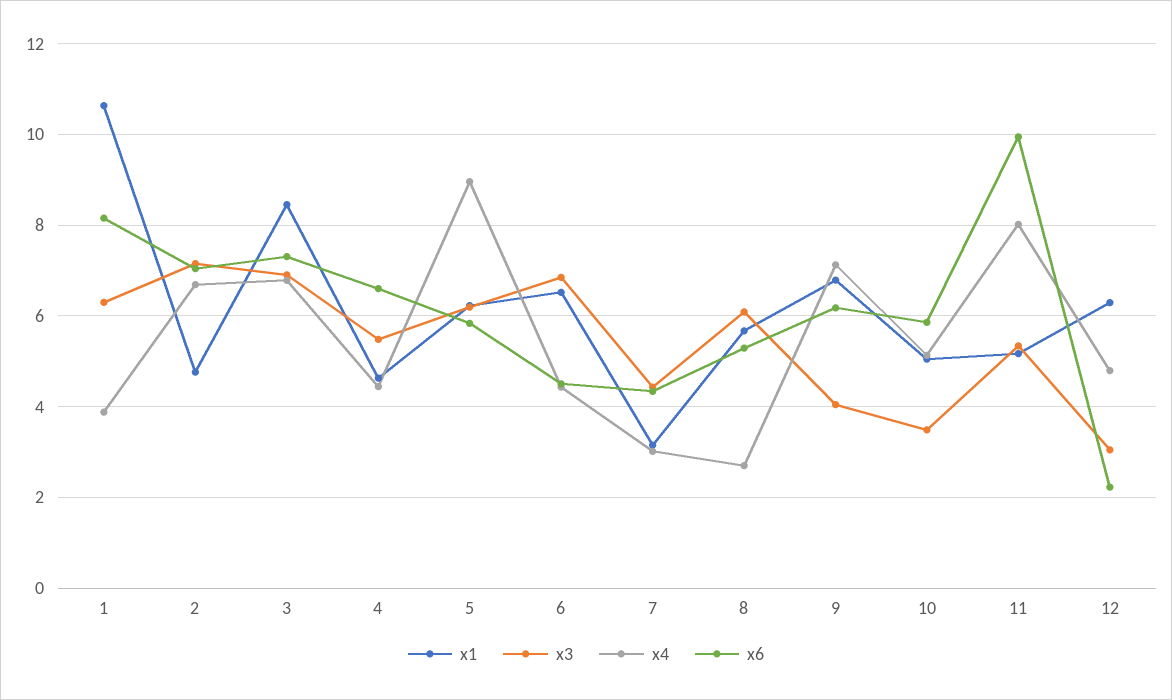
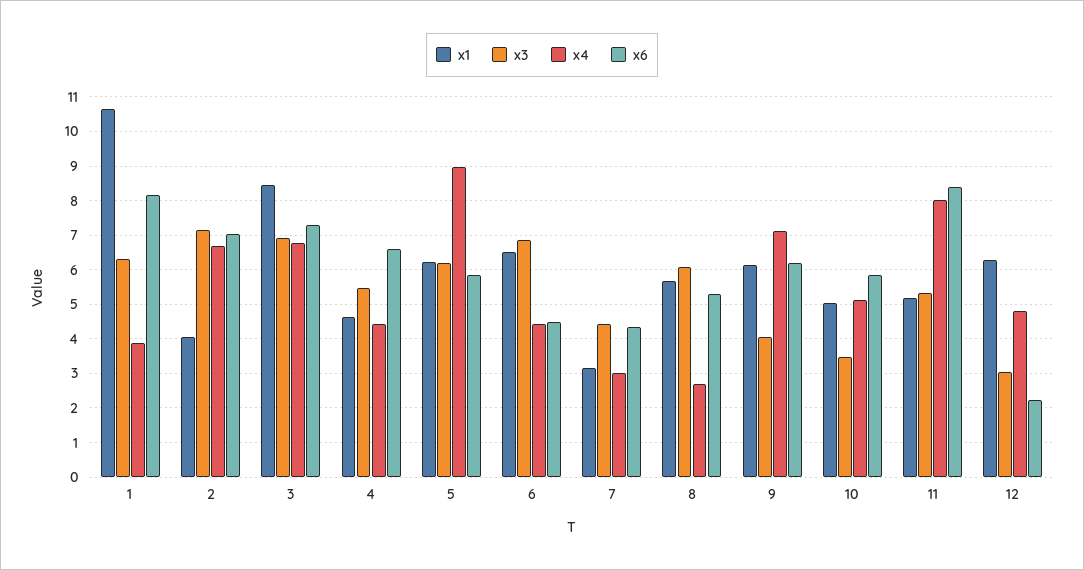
x1, 2: 4.8 -> 4
x1, 9: 6.8 -> 6.2
x6, 11: 10 -> 8.4

